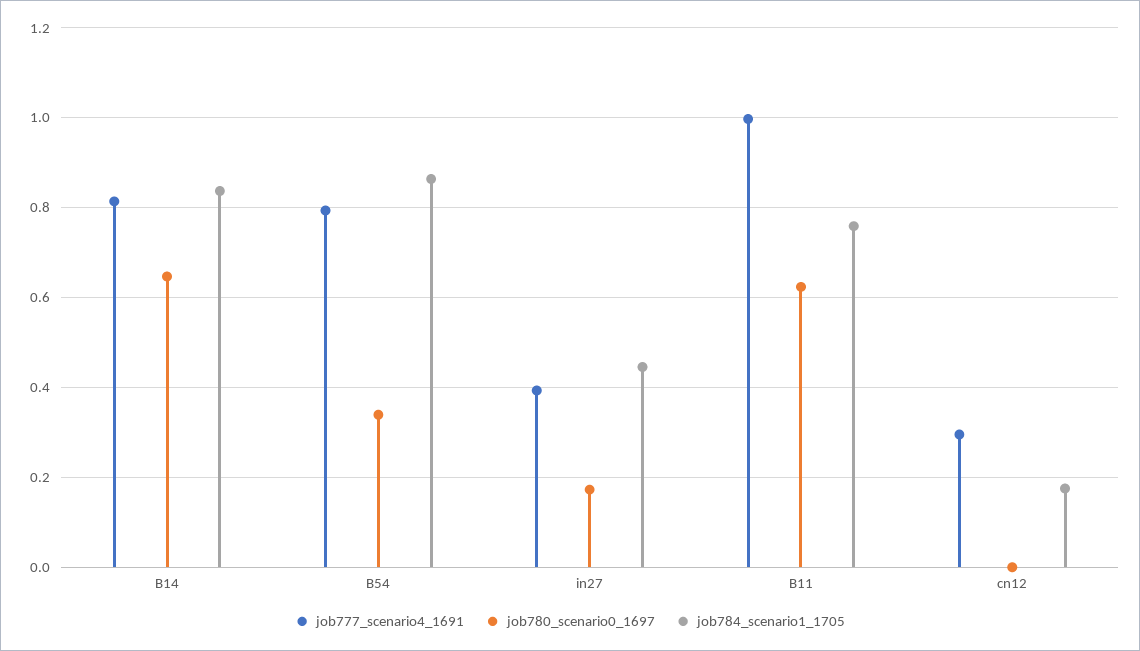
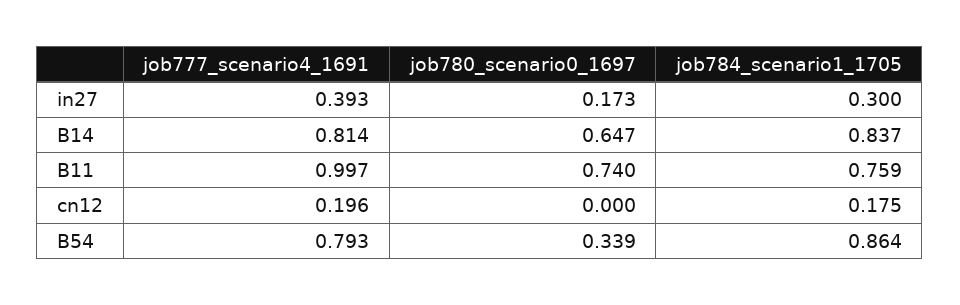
job784_scenario1_1705, in27: 0.44 -> 0.3
job780_scenario0_1697, B11: 0.62 -> 0.74
job777_scenario4_1691, cn12: 0.3 -> 0.196

